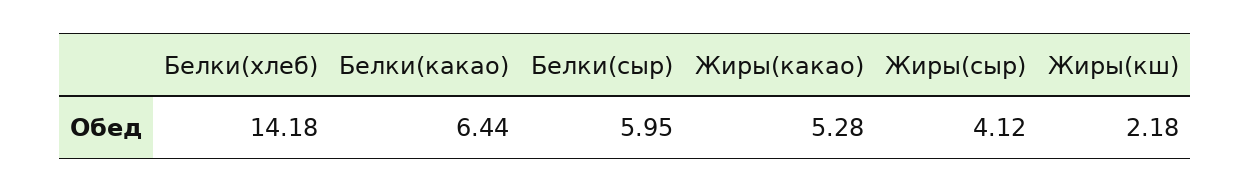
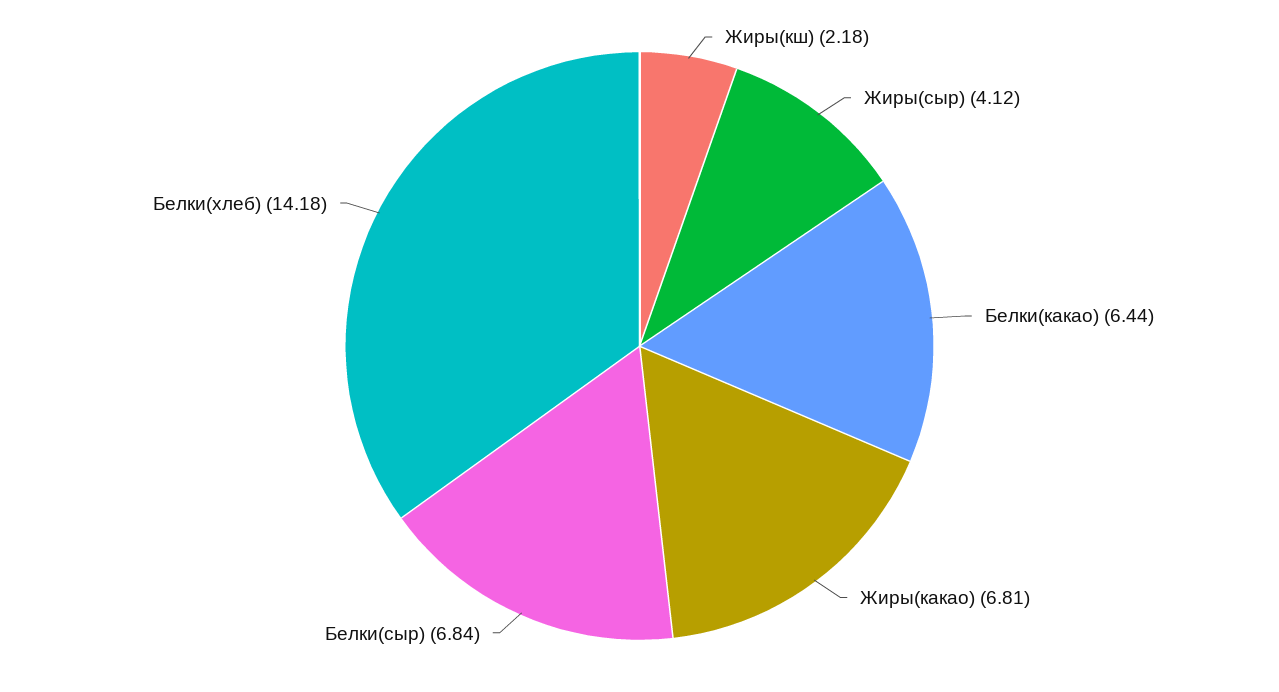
Белки(сыр): 5.95 -> 6.84
Жиры(какао): 5.28 -> 6.81

